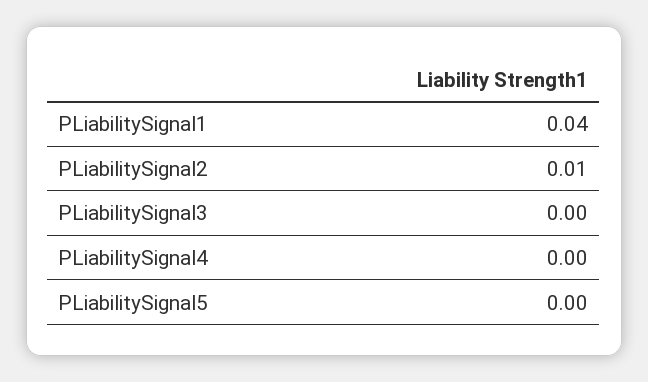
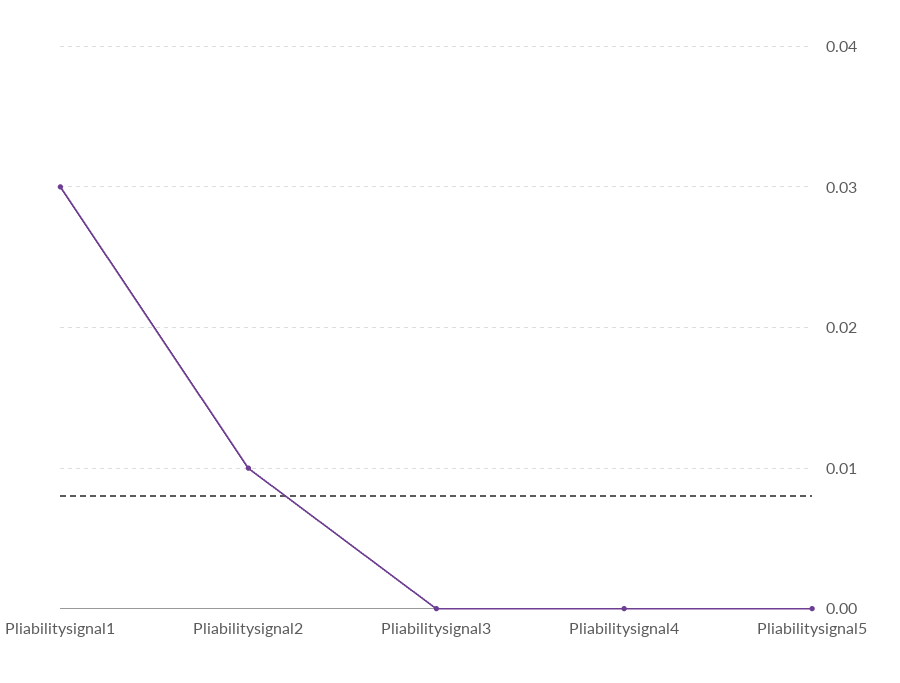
PLiabilitySignal1: 0.04 -> 0.03

